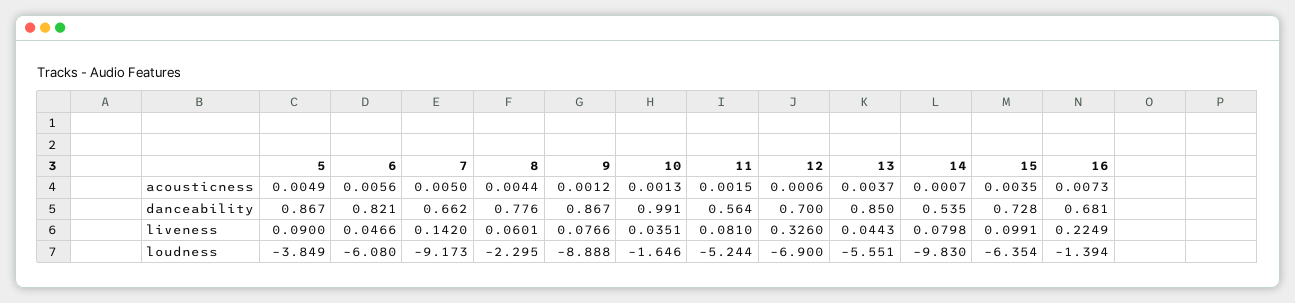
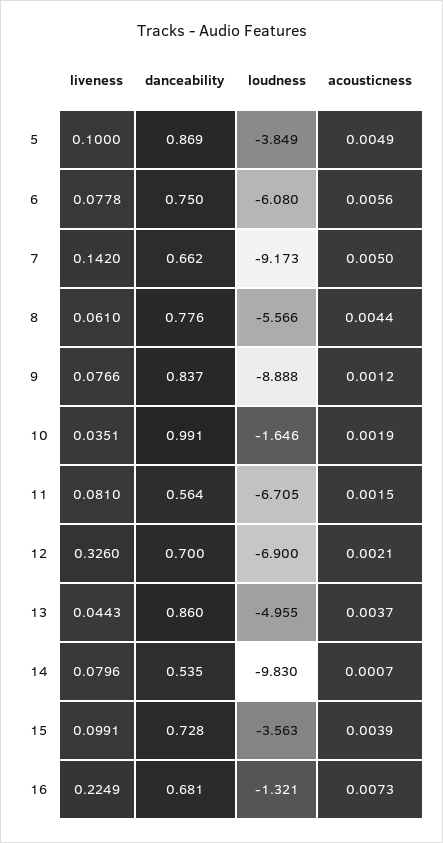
10, acousticness: 0.0013 -> 0.0019
12, acousticness: 0.0006 -> 0.0021
15, acousticness: 0.0035 -> 0.0039
5, danceability: 0.867 -> 0.869
6, danceability: 0.821 -> 0.75
9, danceability: 0.867 -> 0.837
13, danceability: 0.85 -> 0.86
5, liveness: 0.09 -> 0.1
6, liveness: 0.0466 -> 0.0778
8, liveness: 0.0601 -> 0.061
14, liveness: 0.0798 -> 0.0796
8, loudness: -2.295 -> -5.566
11, loudness: -5.244 -> -6.705
13, loudness: -5.551 -> -4.955
15, loudness: -6.354 -> -3.563
16, loudness: -1.394 -> -1.321

